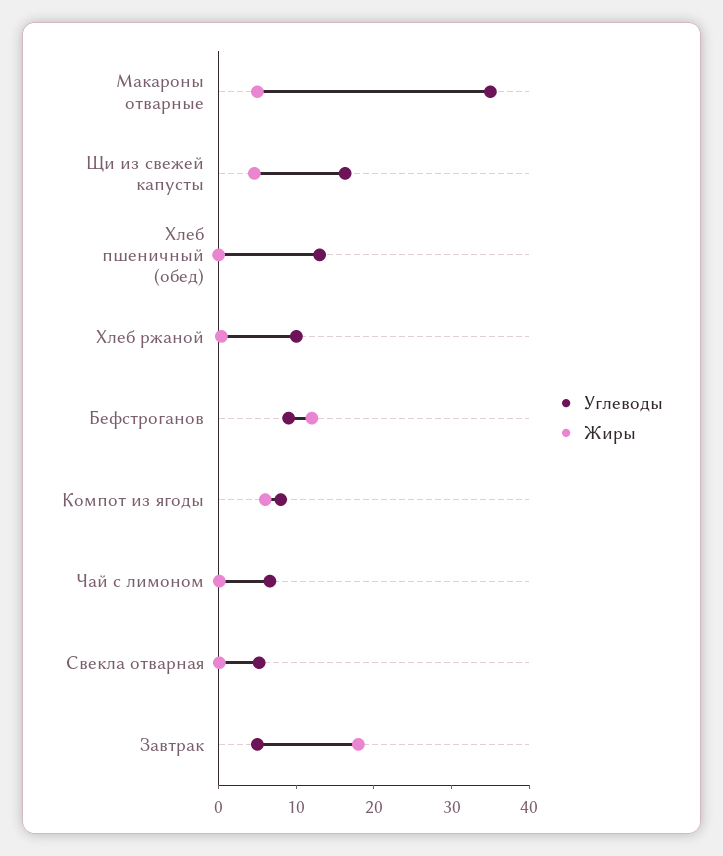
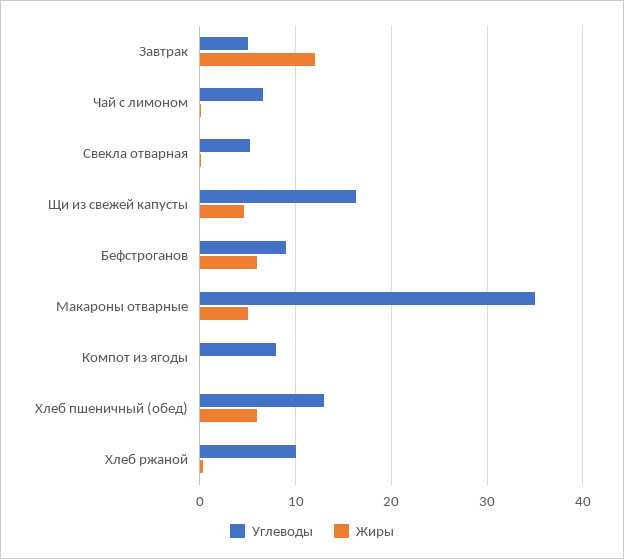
Жиры, Хлеб пшеничный (обед): 0 -> 6
Жиры, Бефстроганов: 12 -> 6
Жиры, Компот из ягоды: 6 -> 0
Жиры, Завтрак: 18 -> 12

